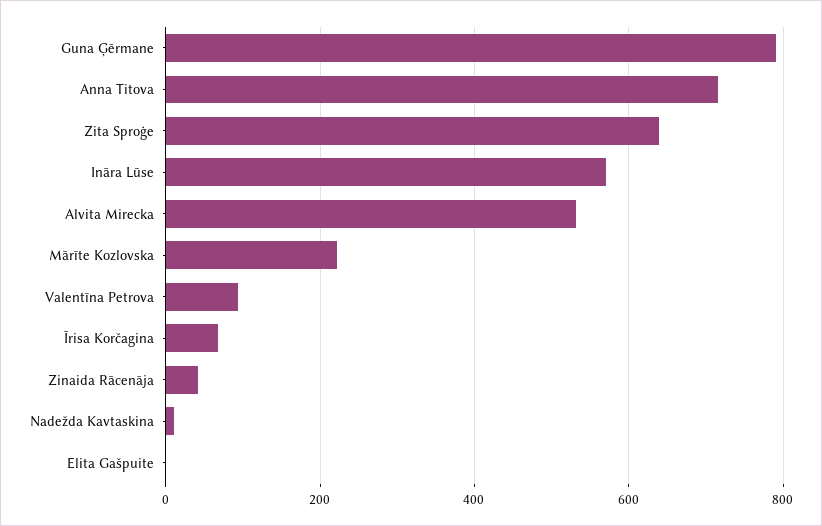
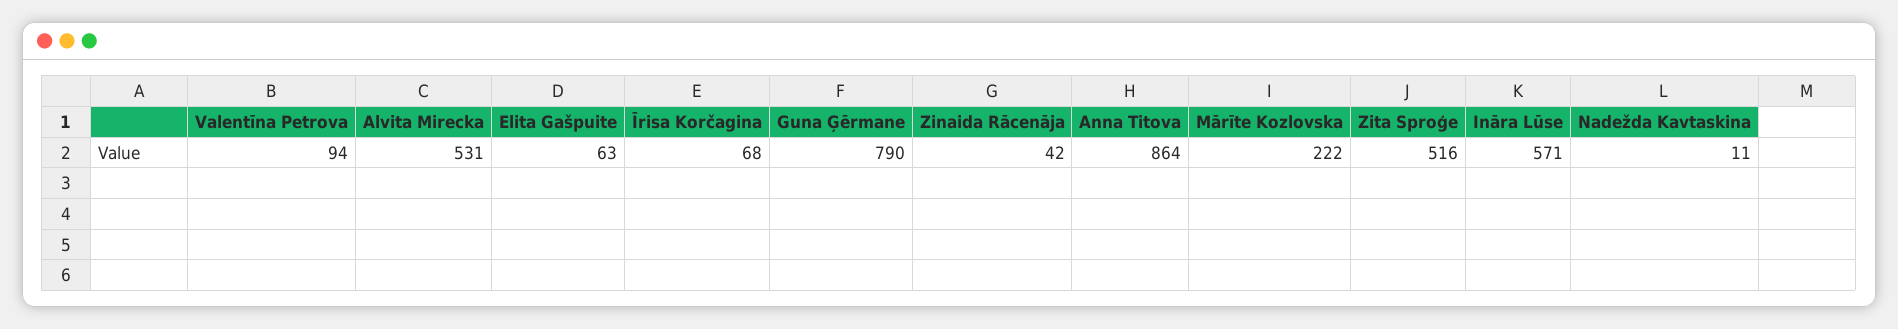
Anna Titova: 720 -> 864
Zita Sproģe: 640 -> 516
Elita Gašpuite: 0 -> 63

